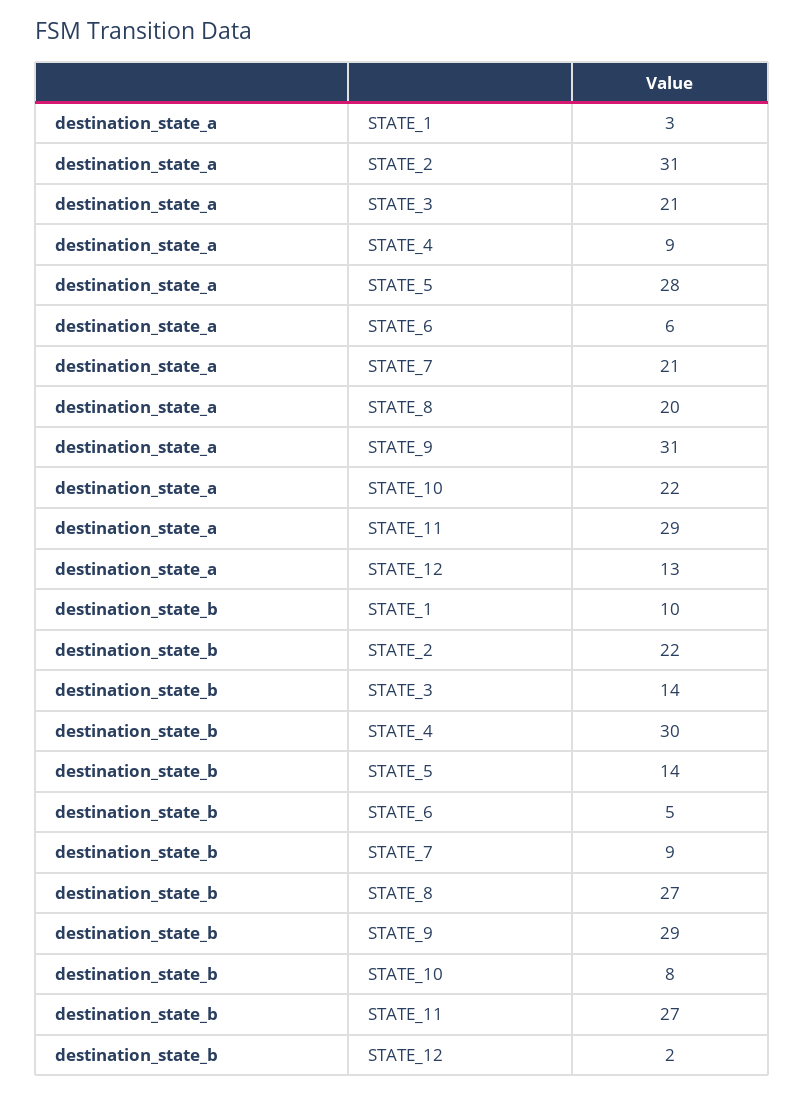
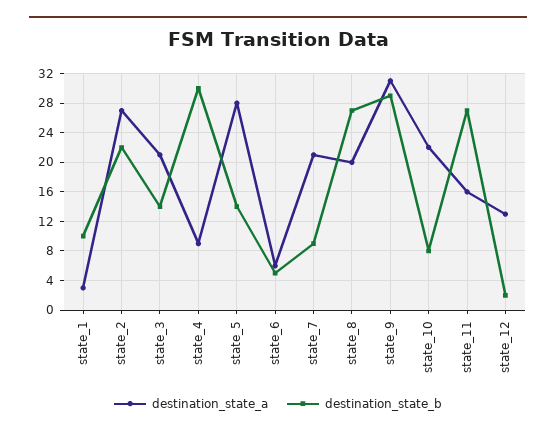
destination_state_a, STATE_2: 31 -> 27
destination_state_a, STATE_11: 29 -> 16

